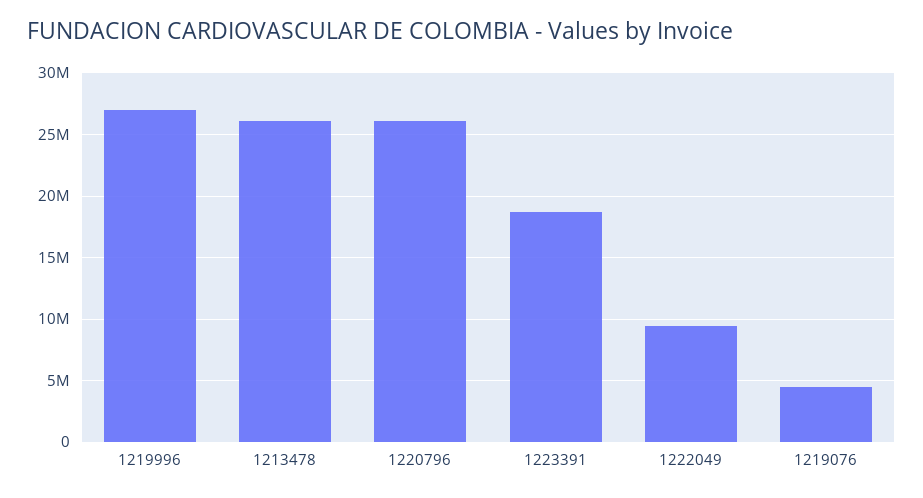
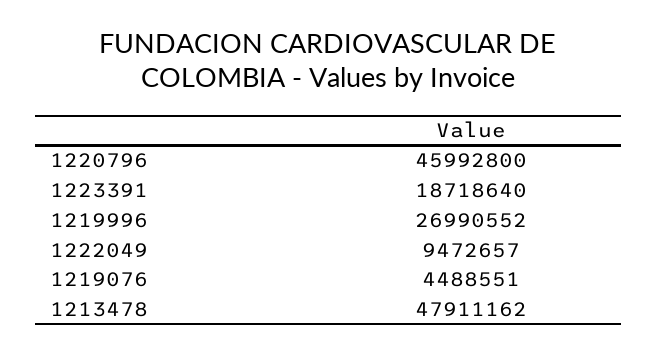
1213478: 26000000 -> 47911162
1220796: 26000000 -> 45992800

